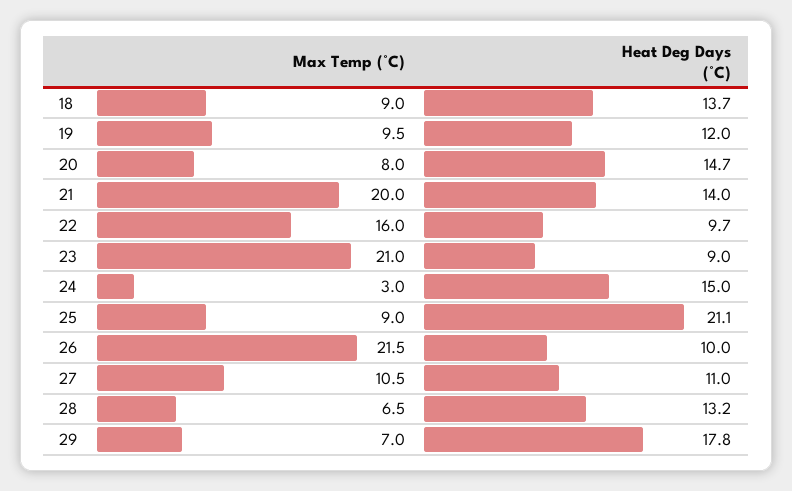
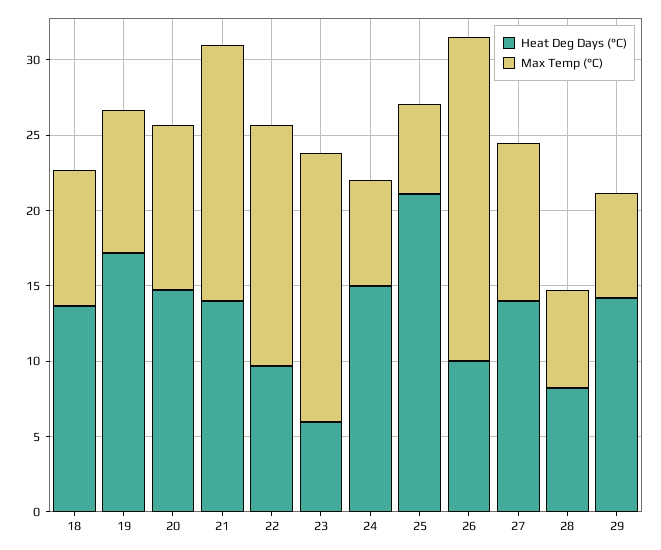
Heat Deg Days (°C), 19: 12 -> 17
Max Temp (°C), 20: 8 -> 11
Max Temp (°C), 21: 20 -> 17
Max Temp (°C), 23: 21 -> 18
Heat Deg Days (°C), 23: 9 -> 6
Max Temp (°C), 24: 3 -> 7
Max Temp (°C), 25: 9 -> 6
Heat Deg Days (°C), 27: 11 -> 14
Heat Deg Days (°C), 28: 13.2 -> 8
Heat Deg Days (°C), 29: 17.8 -> 14

